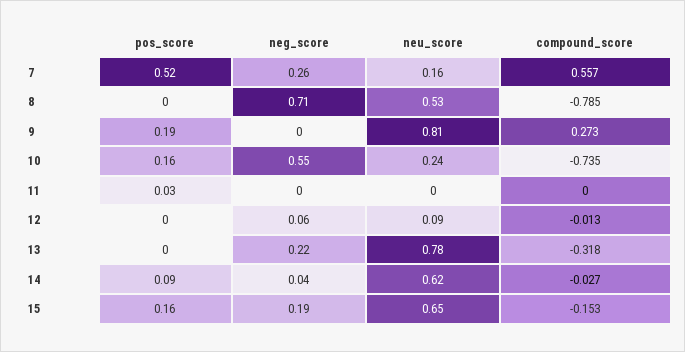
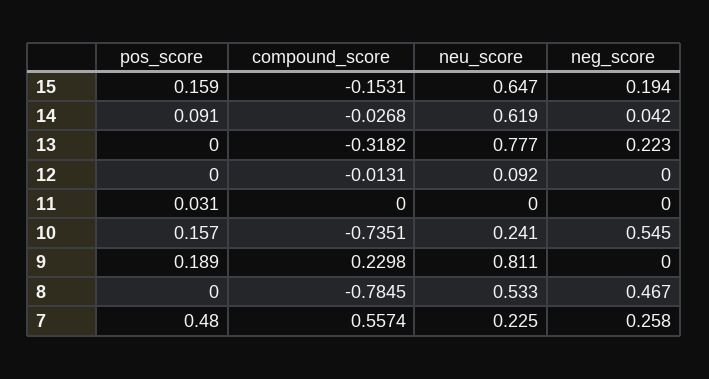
pos_score, 7: 0.52 -> 0.48
neu_score, 7: 0.16 -> 0.225
neg_score, 8: 0.71 -> 0.467
compound_score, 9: 0.273 -> 0.2298
neg_score, 12: 0.06 -> 0

